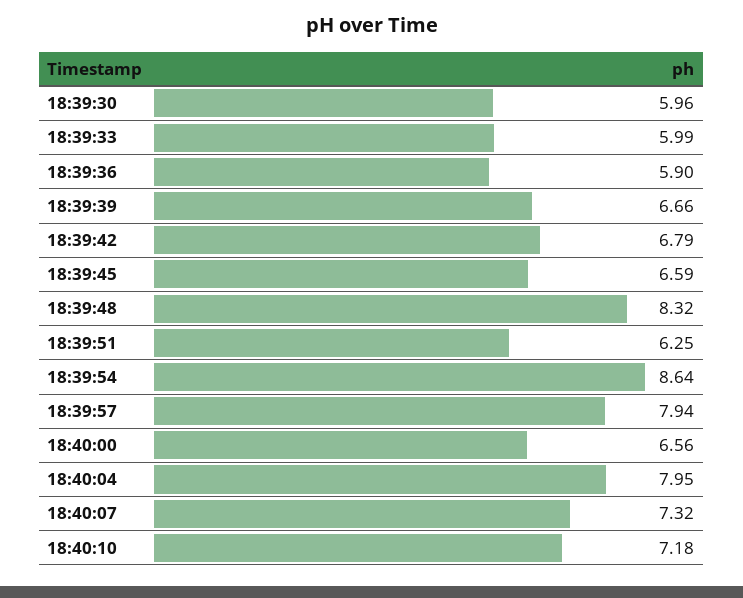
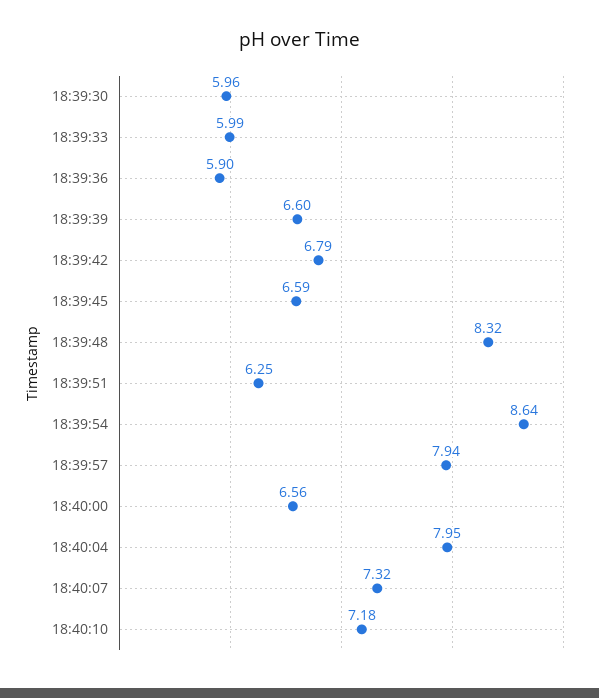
18:39:39: 6.66 -> 6.6

